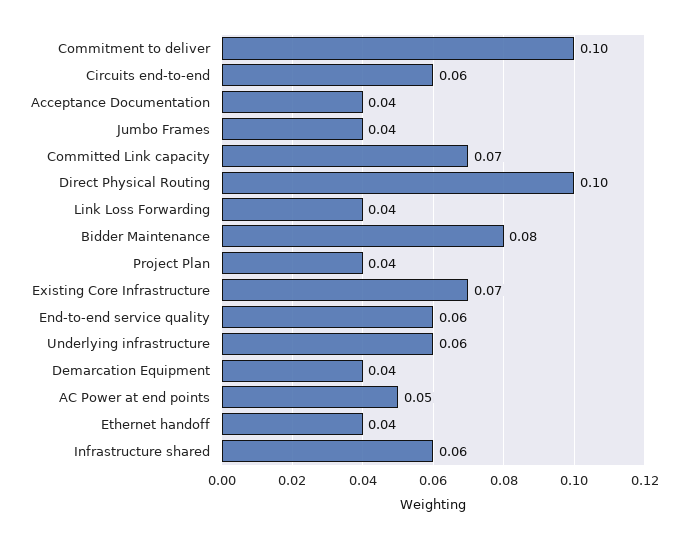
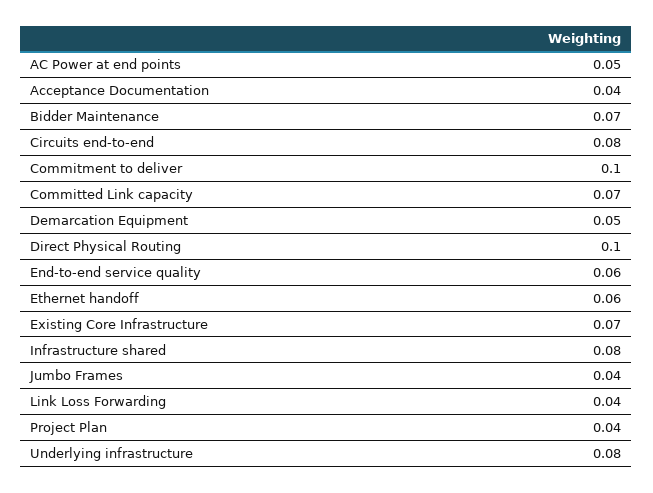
Circuits end-to-end: 0.06 -> 0.08
Bidder Maintenance: 0.08 -> 0.07
Underlying infrastructure: 0.06 -> 0.08
Demarcation Equipment: 0.04 -> 0.05
Ethernet handoff: 0.04 -> 0.06
Infrastructure shared: 0.06 -> 0.08

